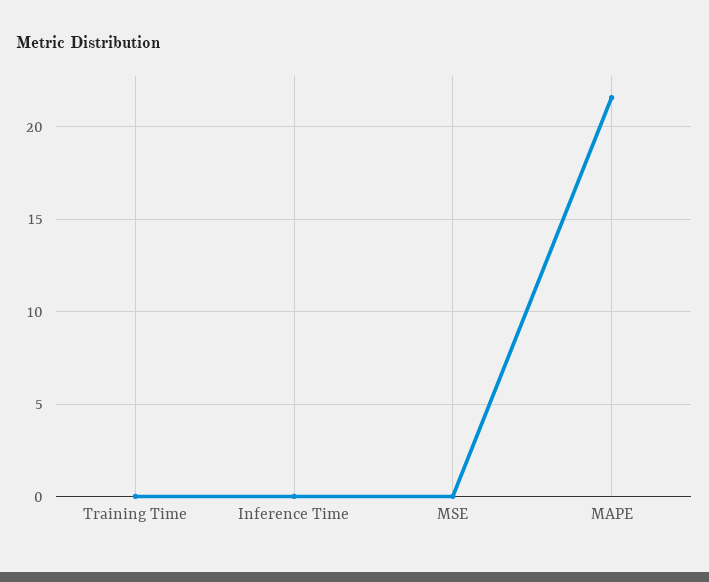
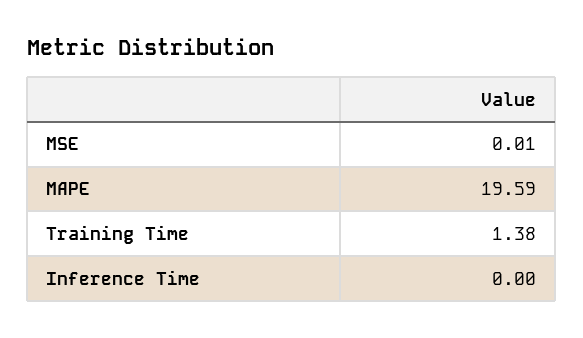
Training Time: 0 -> 1.38
MAPE: 21.5 -> 19.59

